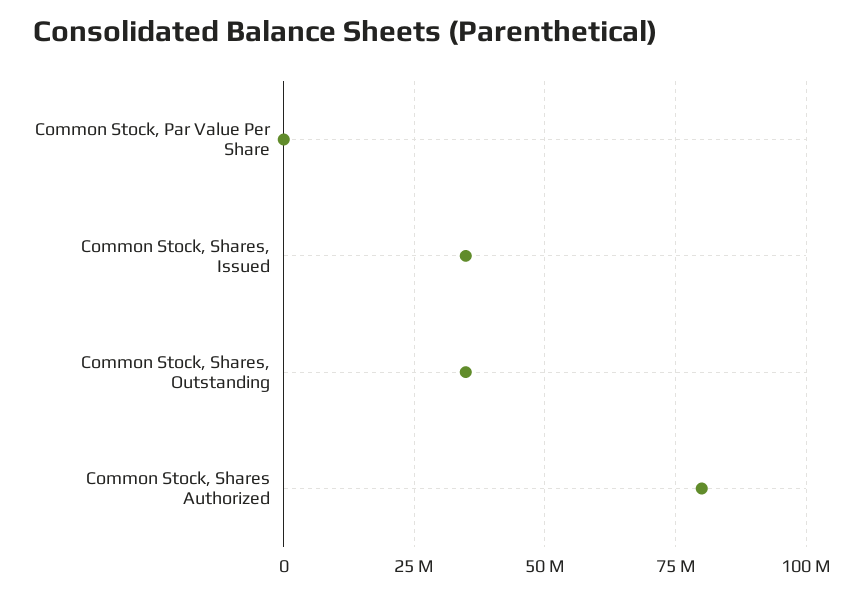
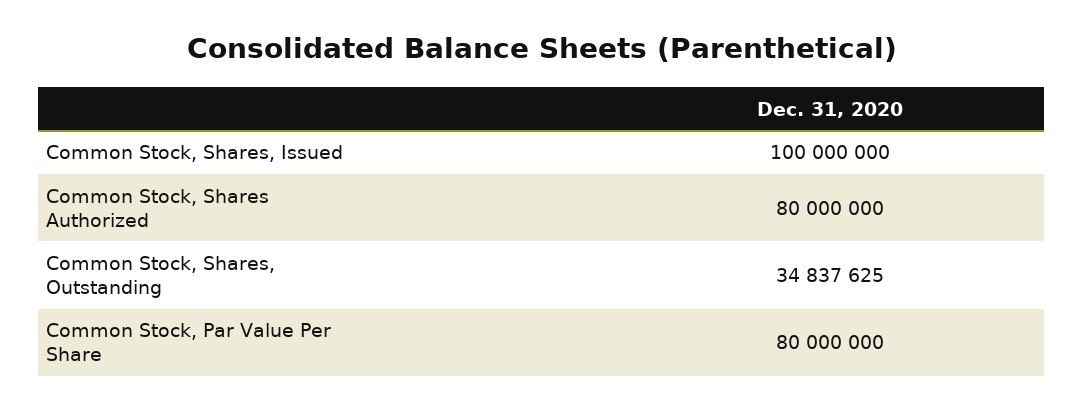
Common Stock, Par Value Per Share: 0 -> 80000000
Common Stock, Shares, Issued: 35000000 -> 100000000

